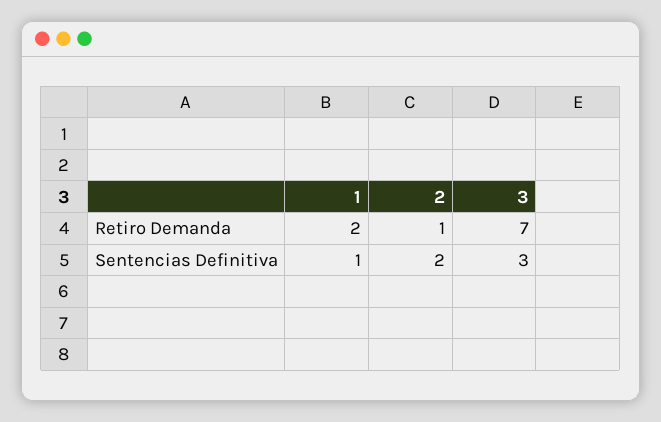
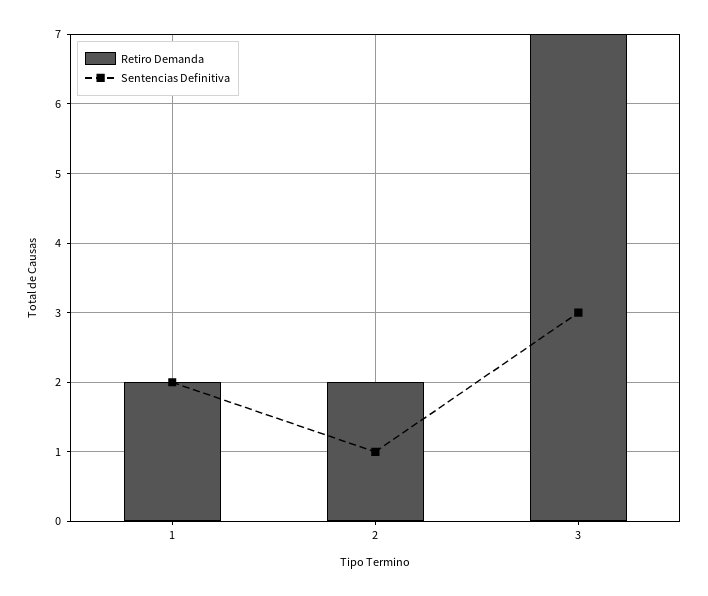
Retiro Demanda, 2: 1 -> 2
Sentencias Definitiva, 1: 1 -> 2
Sentencias Definitiva, 2: 2 -> 1

